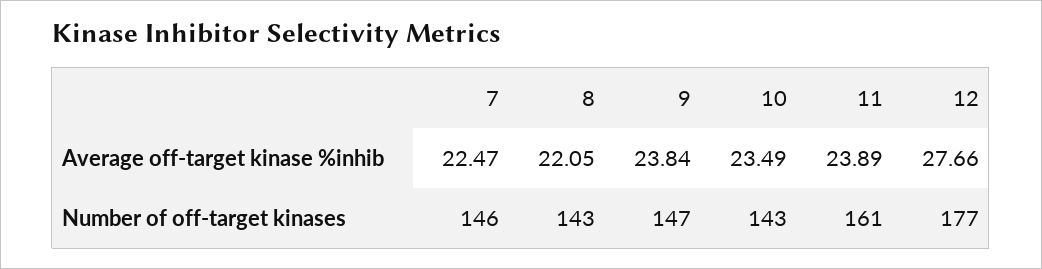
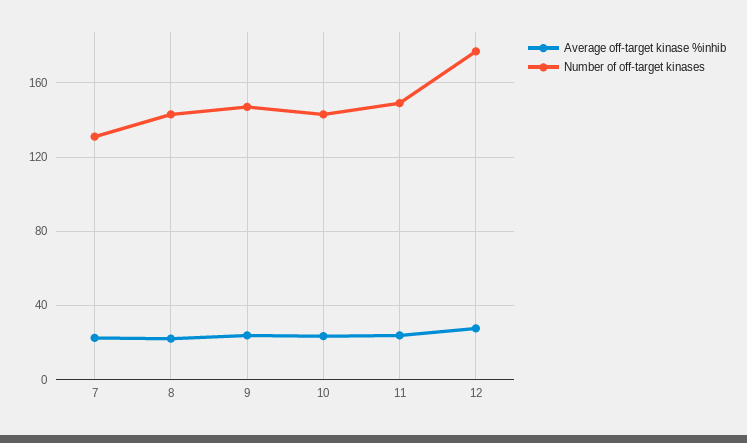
Number of off-target kinases, 7: 146 -> 130
Number of off-target kinases, 11: 161 -> 150

